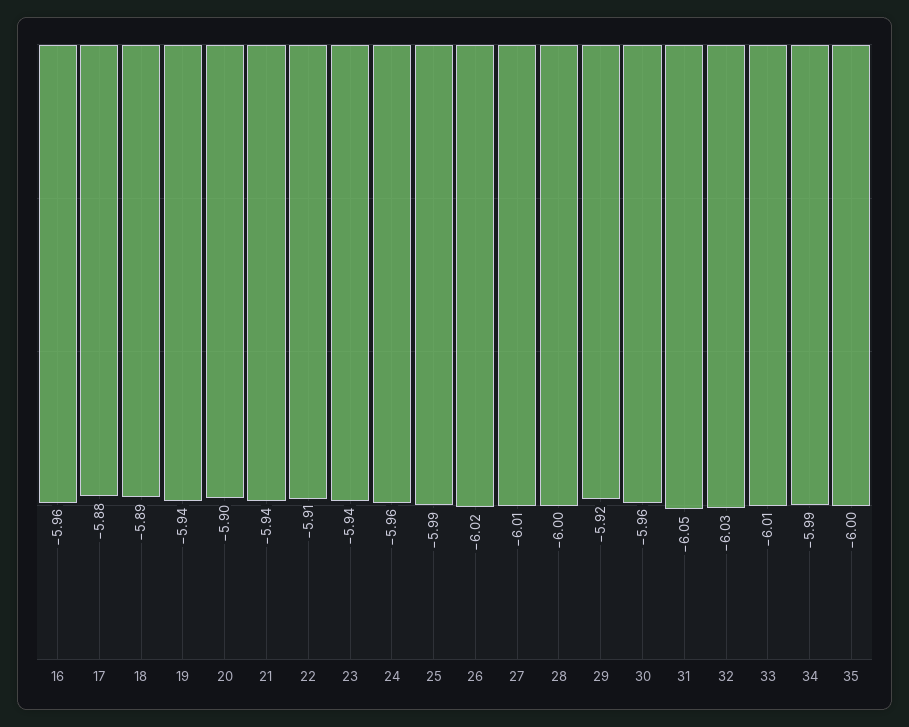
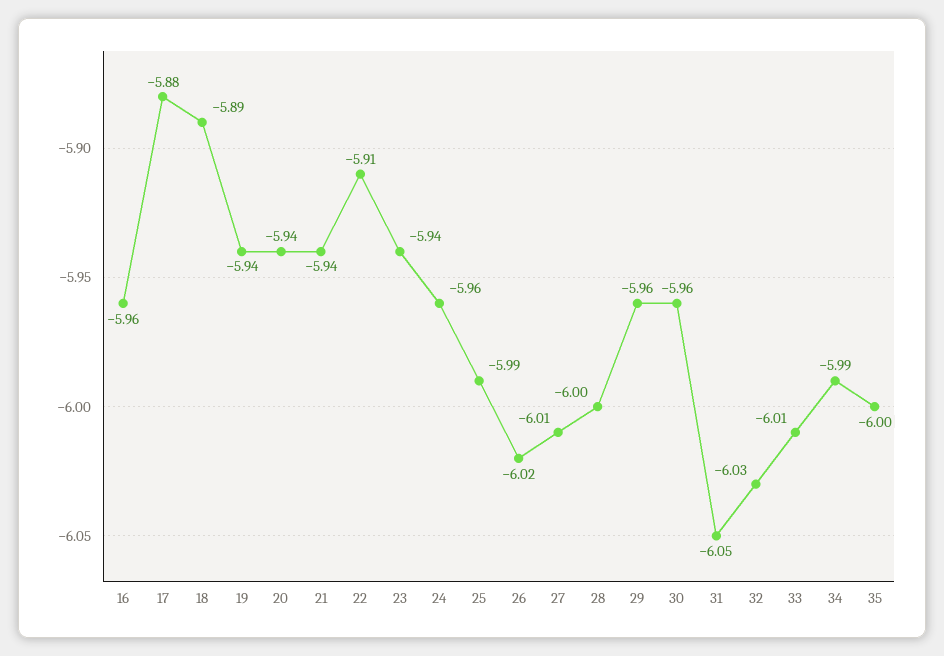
20: -5.9 -> -5.94
29: -5.92 -> -5.96

